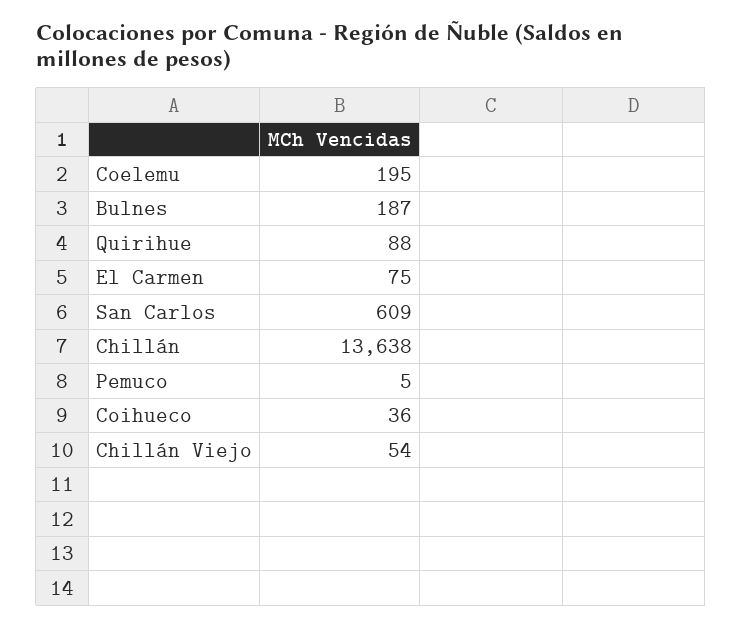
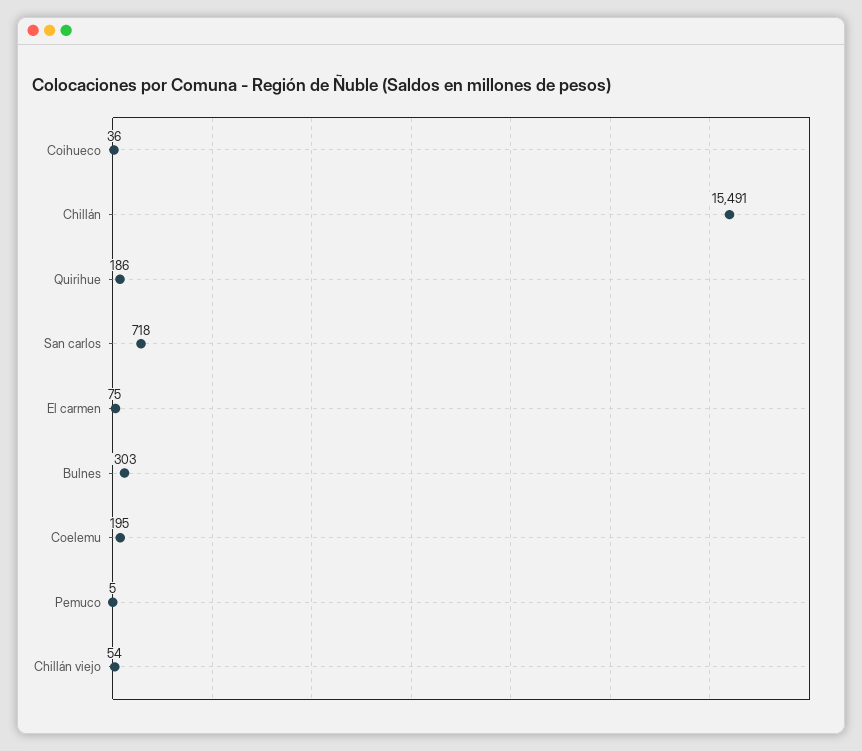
Bulnes: 187 -> 303
Quirihue: 88 -> 186
San Carlos: 609 -> 718
Chillán: 13638 -> 15491

